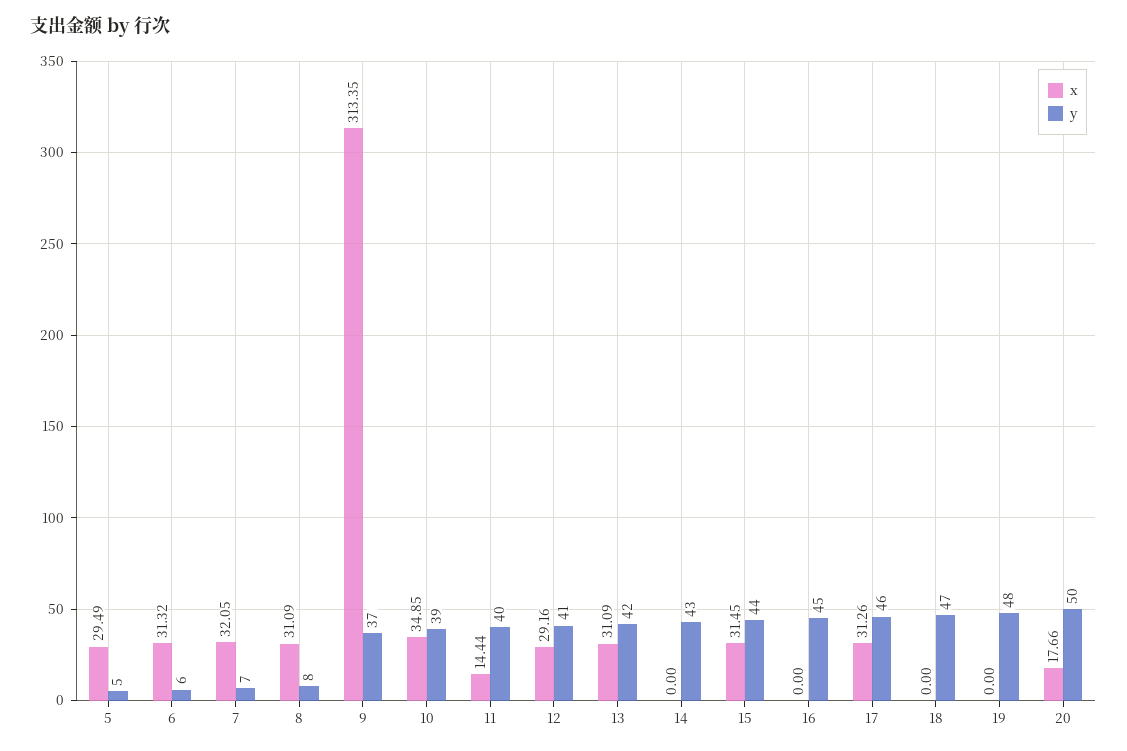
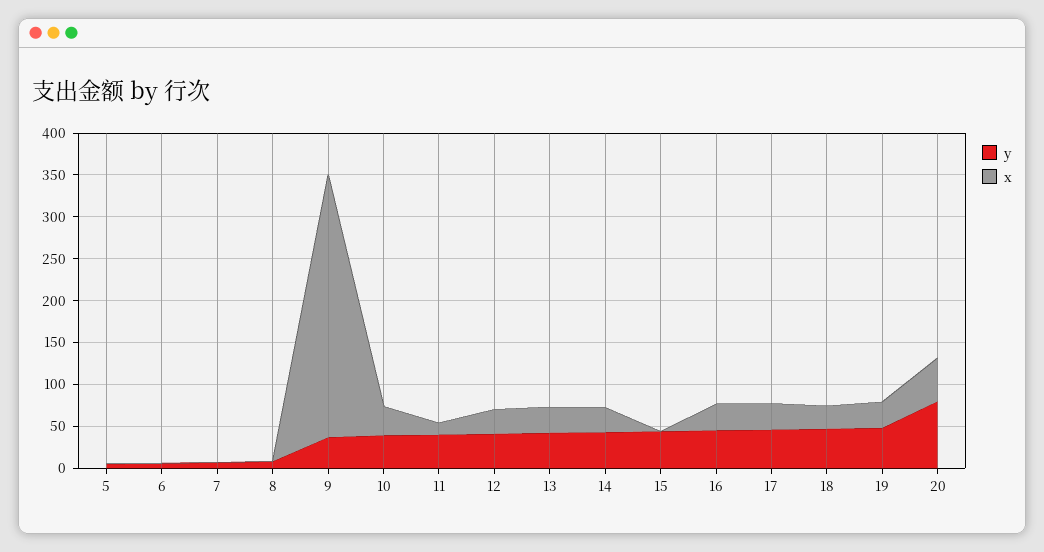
x, 5: 29.49 -> 0
x, 6: 31.32 -> 0
x, 7: 32.05 -> 0
x, 8: 31.09 -> 0
x, 14: 0 -> 30
x, 15: 31.45 -> 0
x, 16: 0 -> 30
x, 18: 0 -> 30
x, 19: 0 -> 30
x, 20: 17.66 -> 50
y, 20: 50 -> 80

